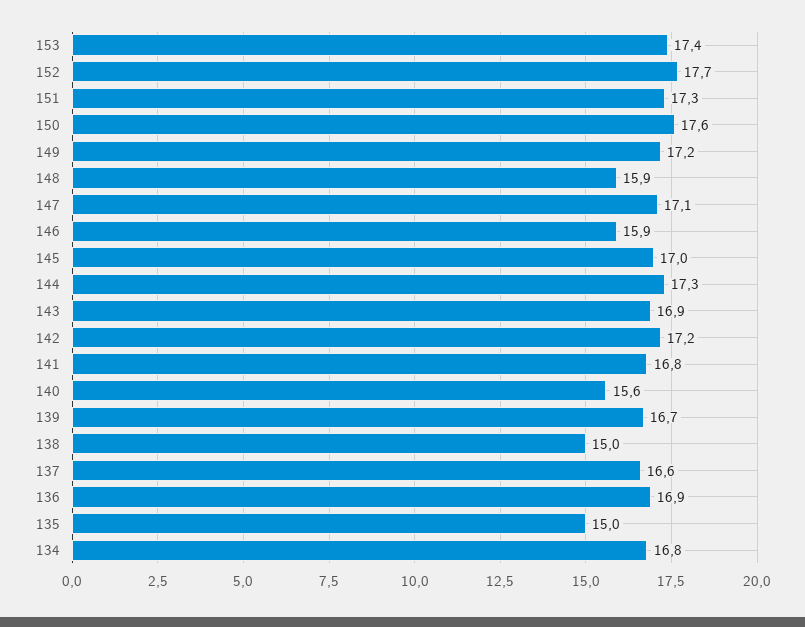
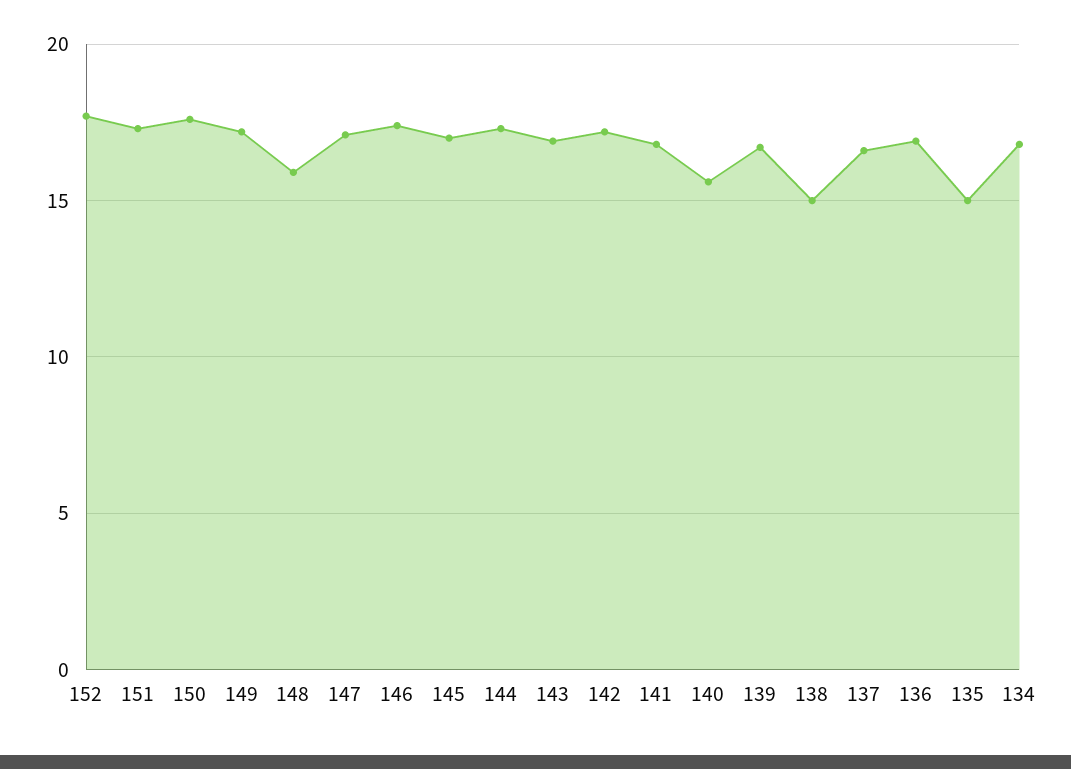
153: 17.4 -> none
146: 15.9 -> 17.5

